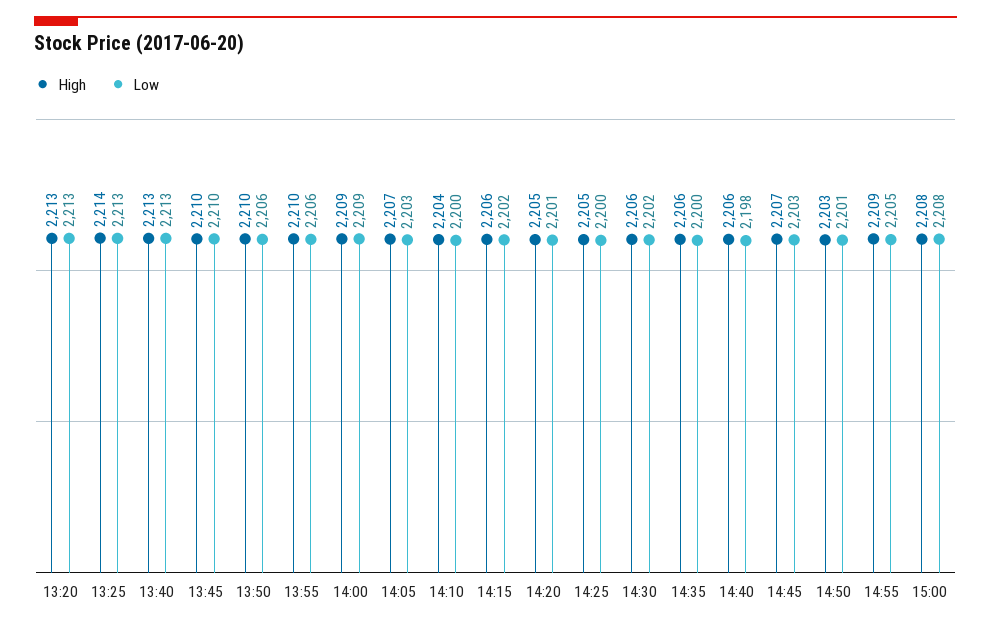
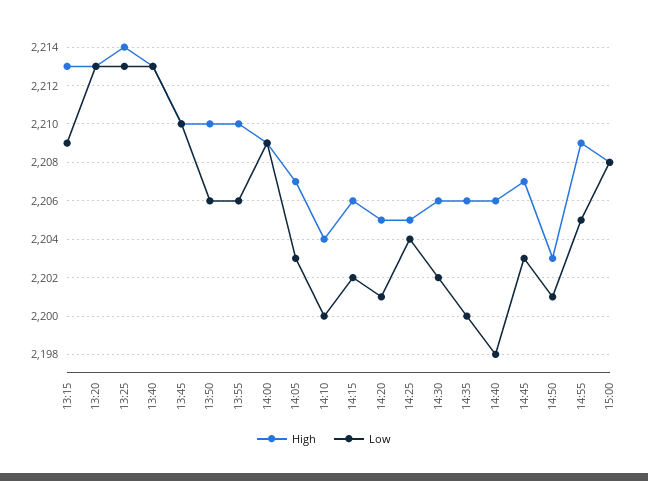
Low, 14:25: 2200 -> 2204
High, 13:15: none -> 2213
Low, 13:15: none -> 2209

